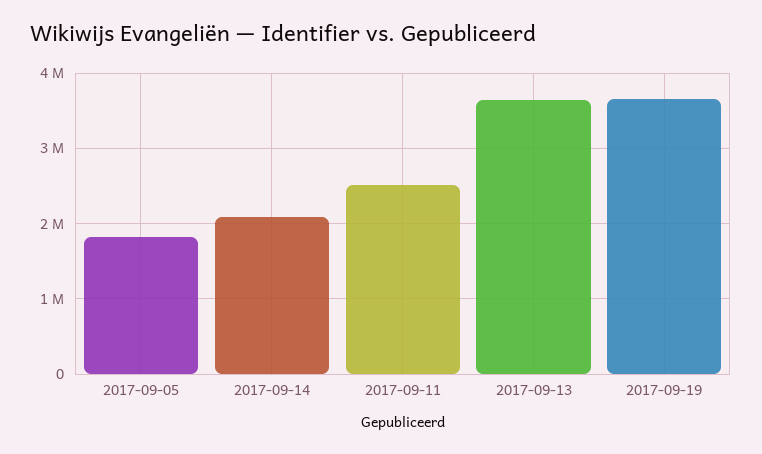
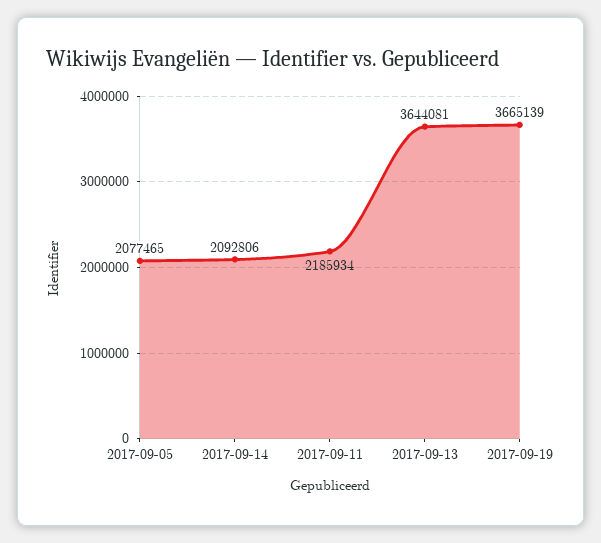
2017-09-05: 1800000 -> 2077465
2017-09-11: 2500000 -> 2185934

